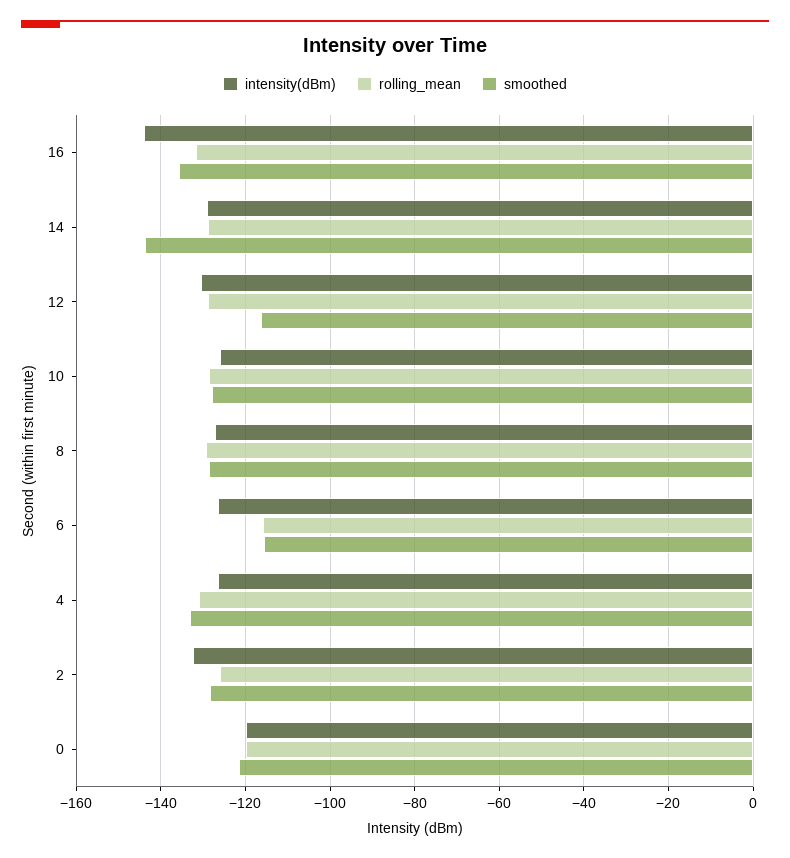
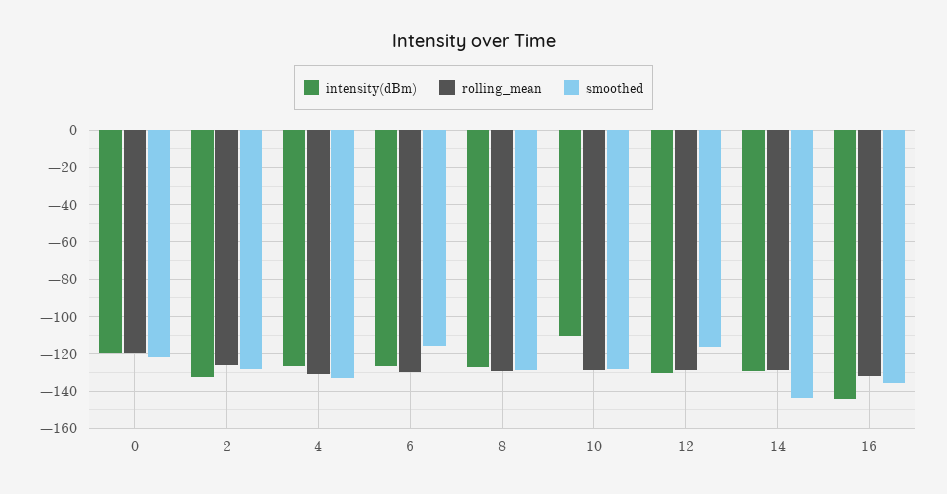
intensity(dBm), 10: -126 -> -110
rolling_mean, 6: -116 -> -130

